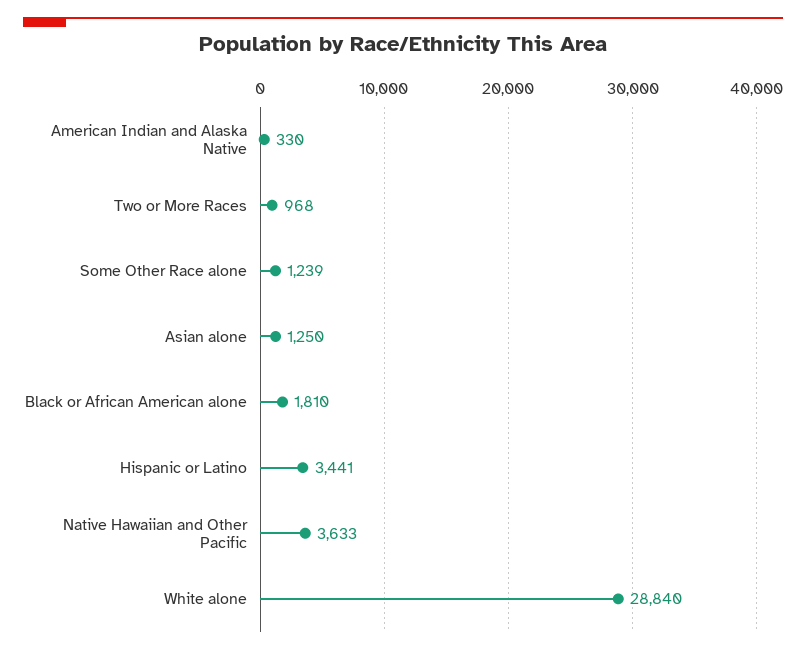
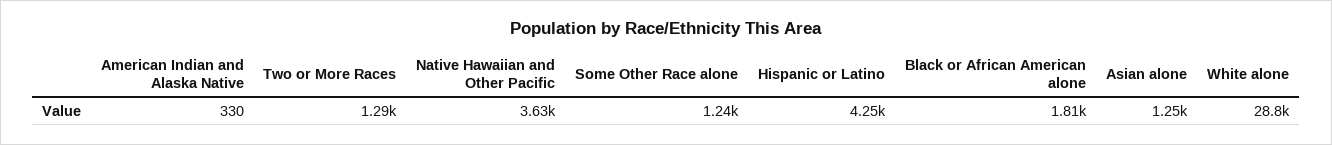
Two or More Races: 968 -> 1290
Hispanic or Latino: 3441 -> 4250

